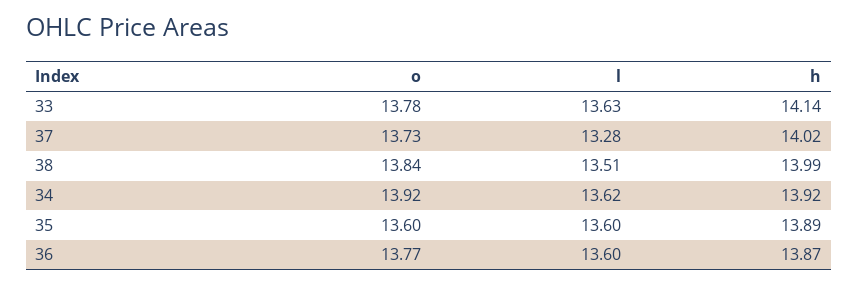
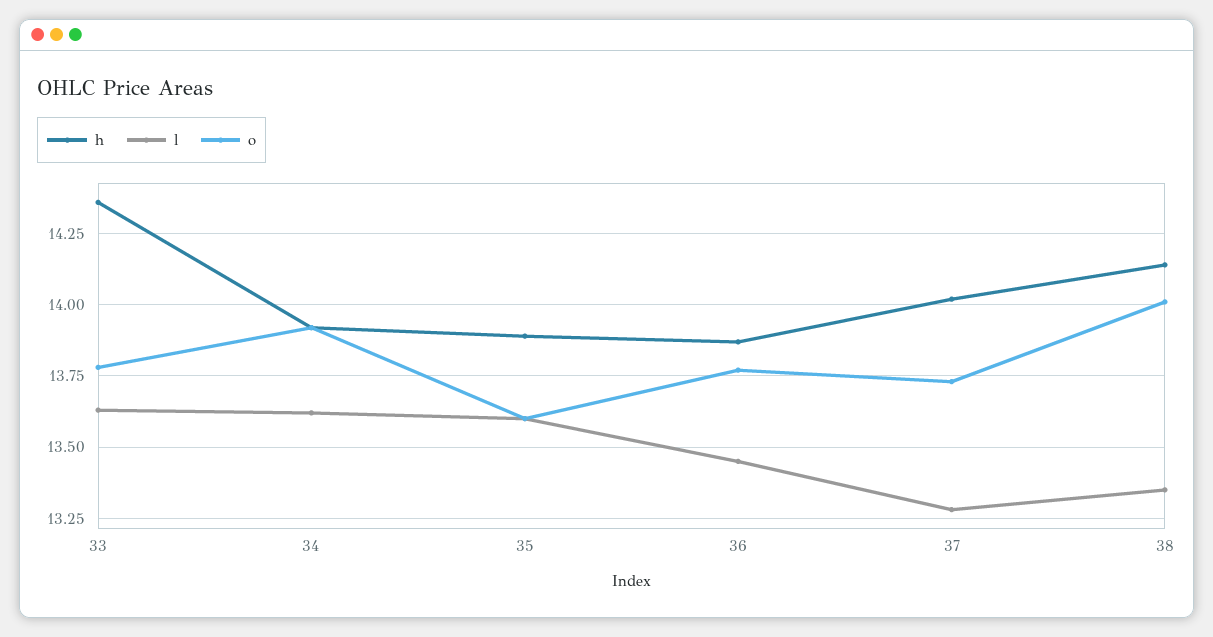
h, 33: 14.14 -> 14.35
o, 38: 13.84 -> 14
l, 38: 13.51 -> 13.35
h, 38: 13.99 -> 14.15
l, 36: 13.6 -> 13.45

